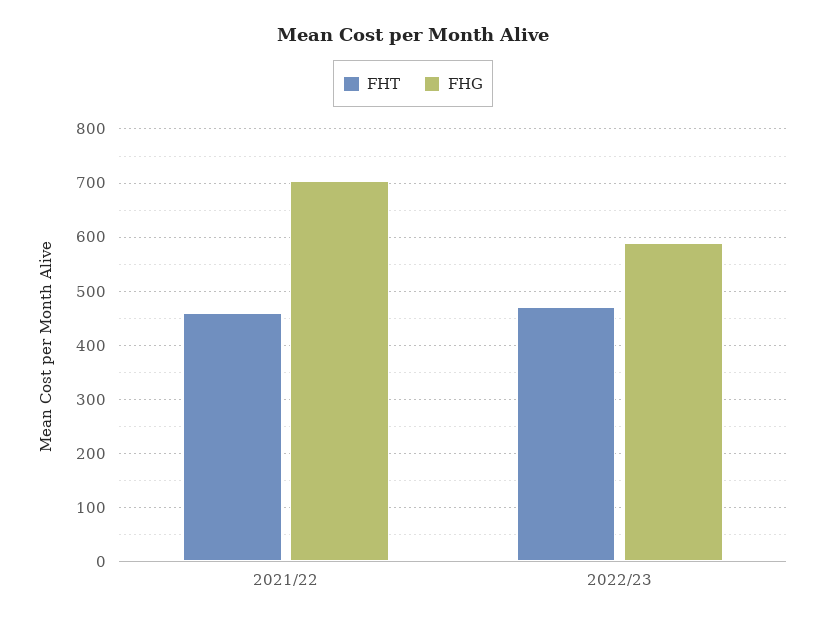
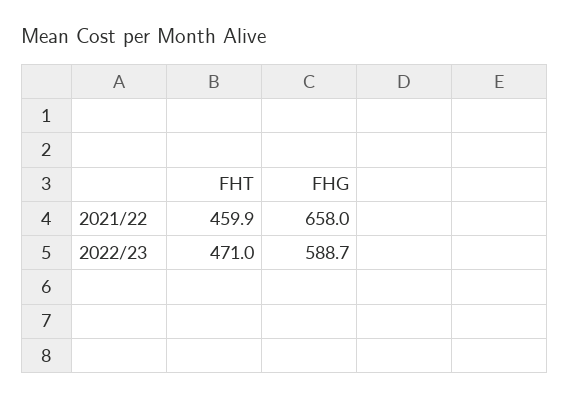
FHG, 2021/22: 700 -> 658

